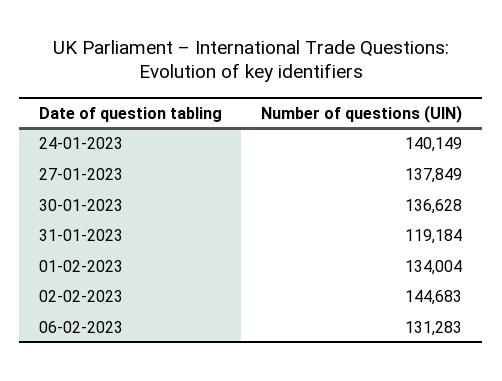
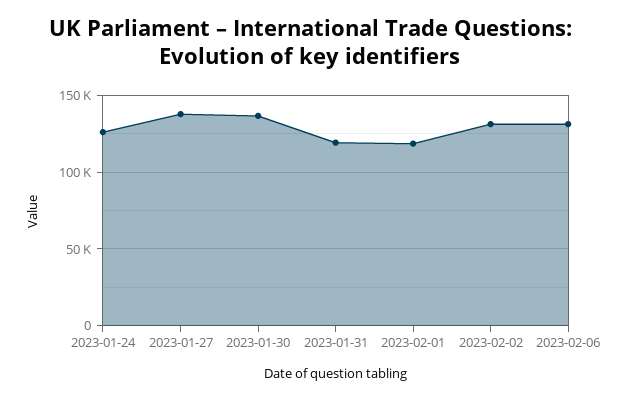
24-01-2023: 140149 -> 125000
01-02-2023: 134004 -> 120000
02-02-2023: 144683 -> 130000

